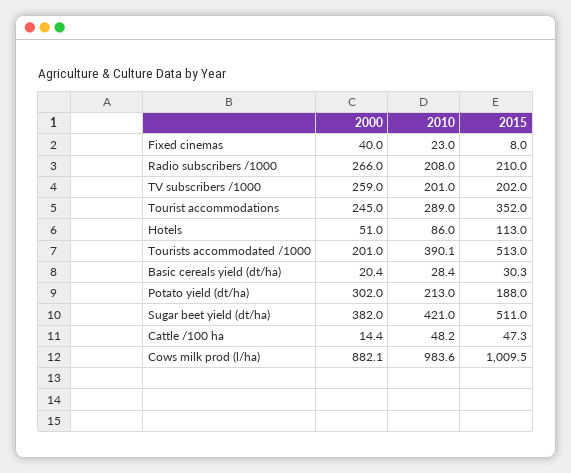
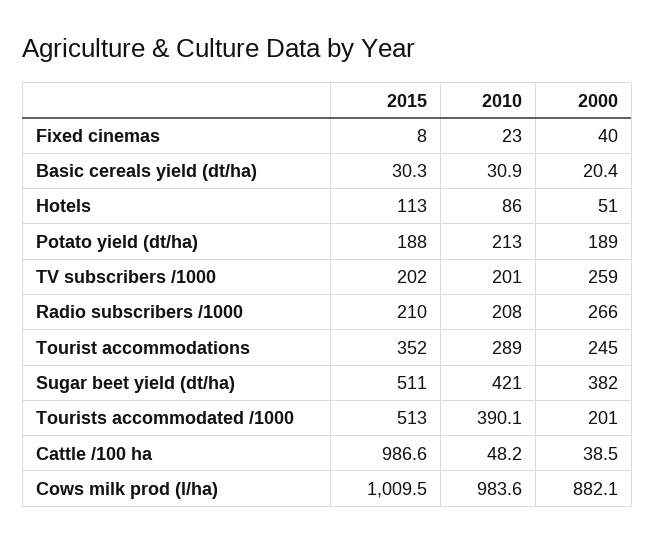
2010, Basic cereals yield (dt/ha): 28.4 -> 30.9
2000, Potato yield (dt/ha): 302 -> 189
2000, Cattle /100 ha: 14.4 -> 38.5
2015, Cattle /100 ha: 47.3 -> 986.6

